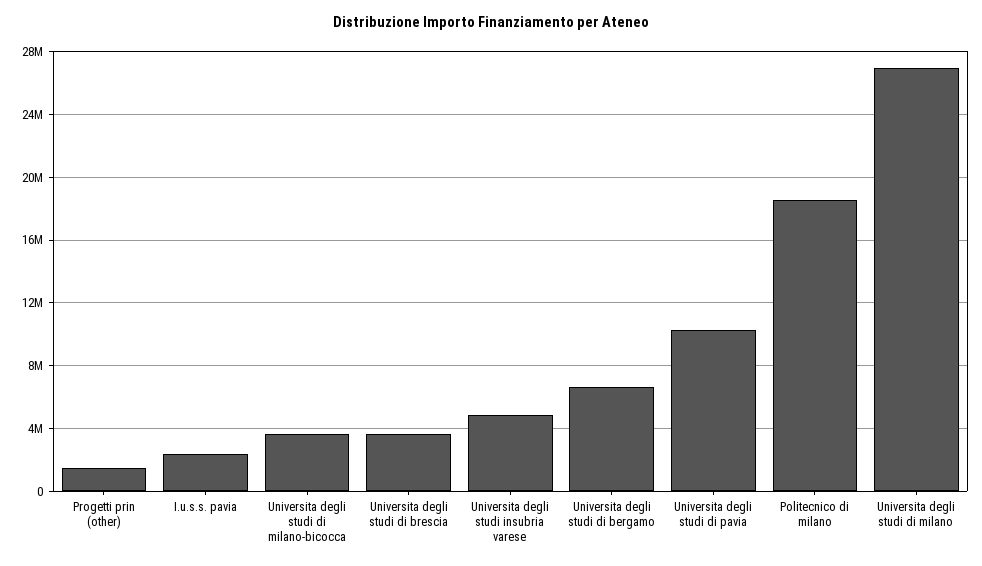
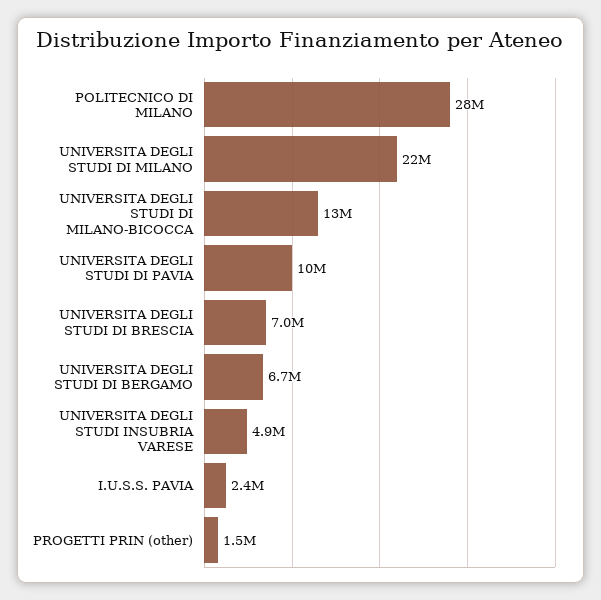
Universita degli studi di milano-bicocca: 3500000 -> 13000000
Universita degli studi di brescia: 3500000 -> 7000000
Politecnico di milano: 18500000 -> 28000000
Universita degli studi di milano: 27000000 -> 22000000

